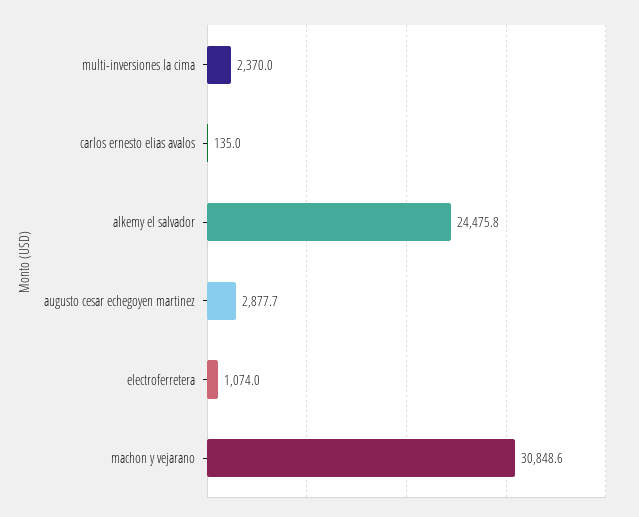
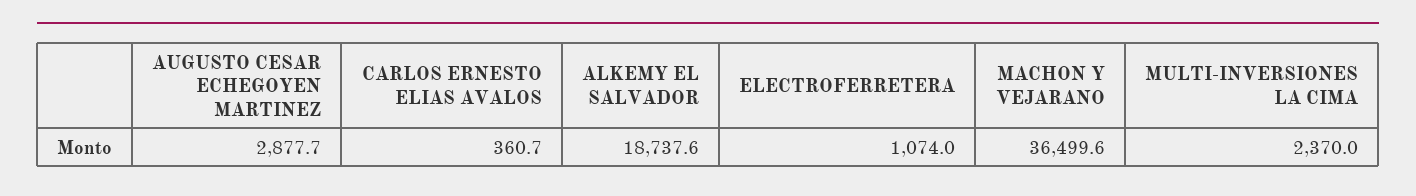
carlos ernesto elias avalos: 135 -> 360.7
alkemy el salvador: 24475.8 -> 18737.6
machon y vejarano: 30848.6 -> 36499.6

